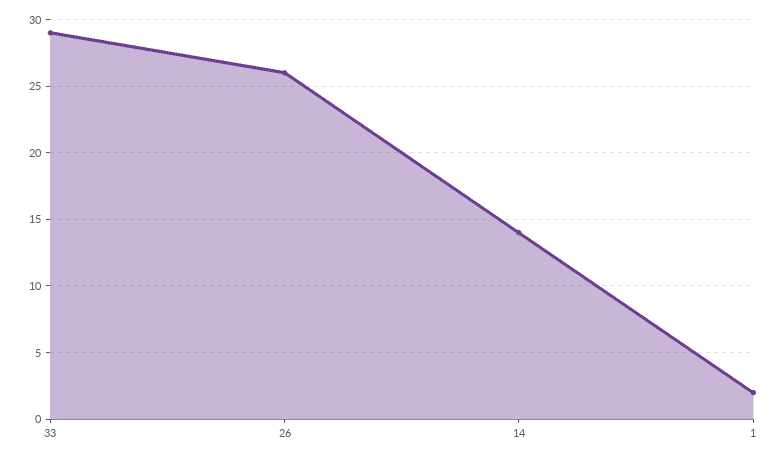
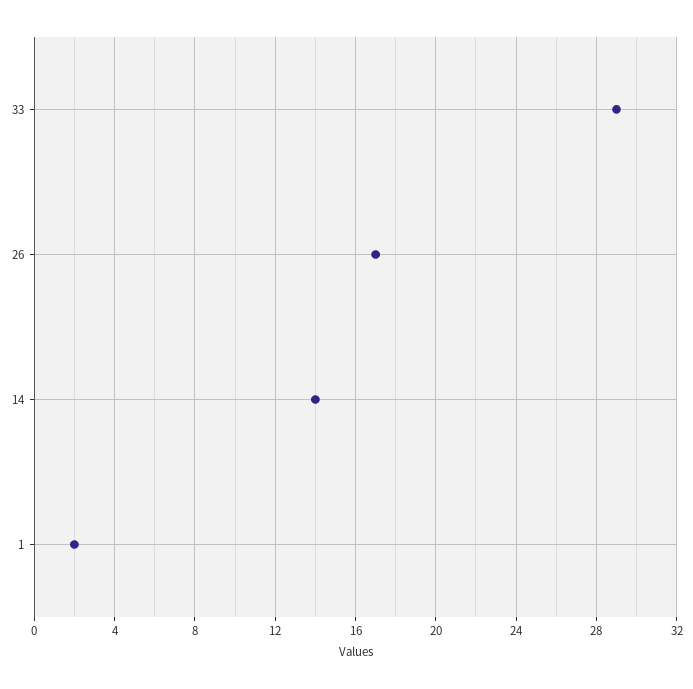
26: 26 -> 17

